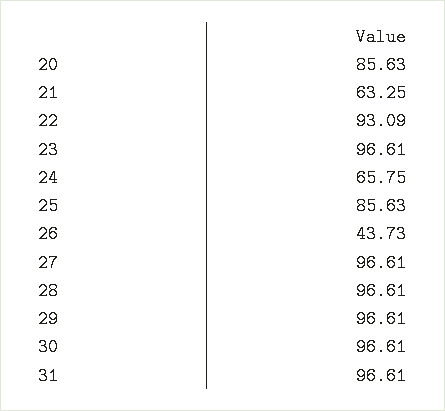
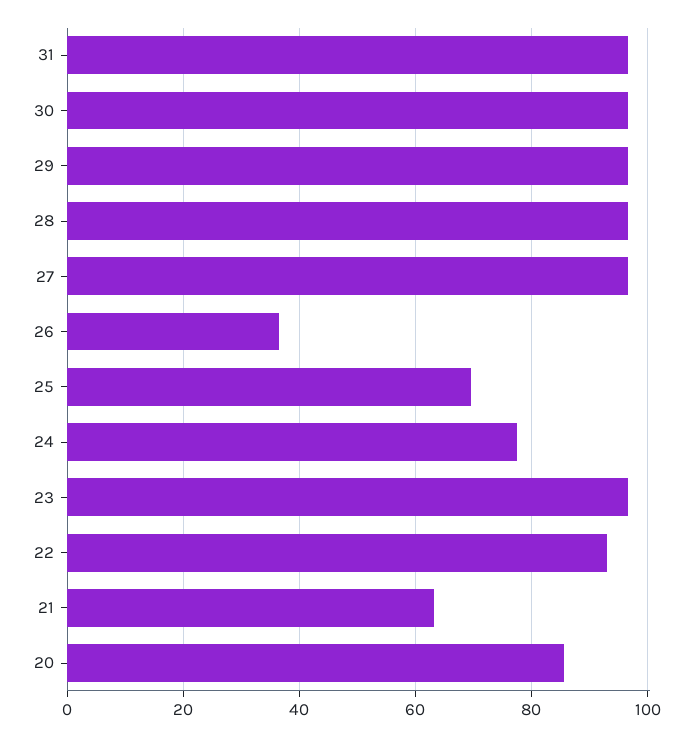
24: 65.75 -> 78
25: 85.63 -> 70
26: 43.73 -> 36

